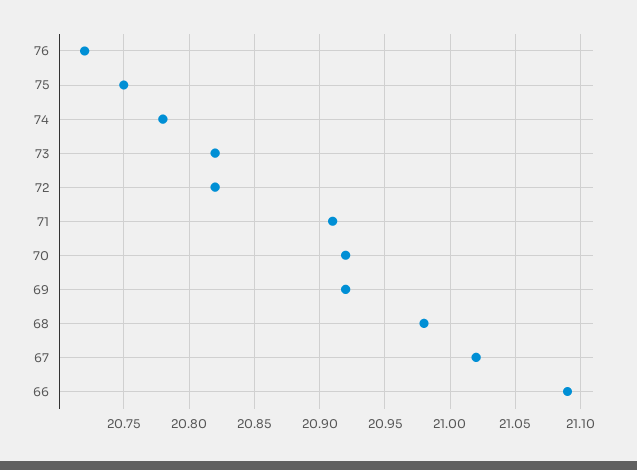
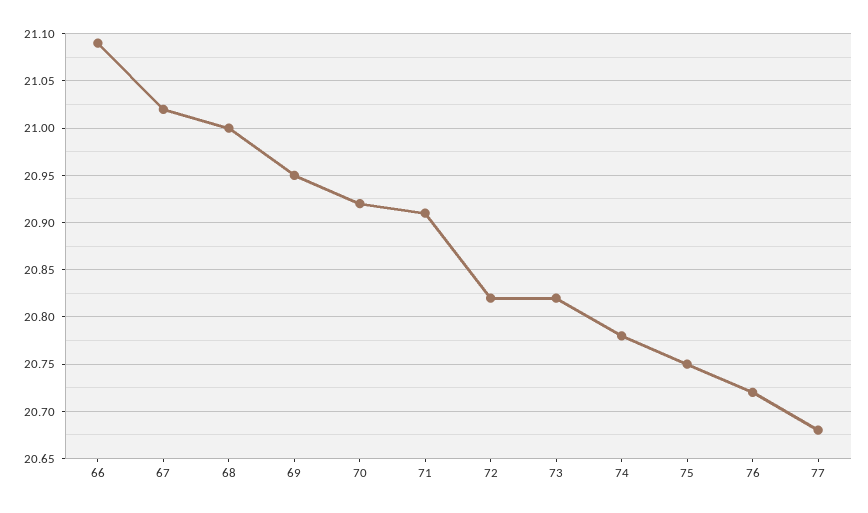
69: 20.92 -> 20.95
68: 20.98 -> 21
77: none -> 20.68

